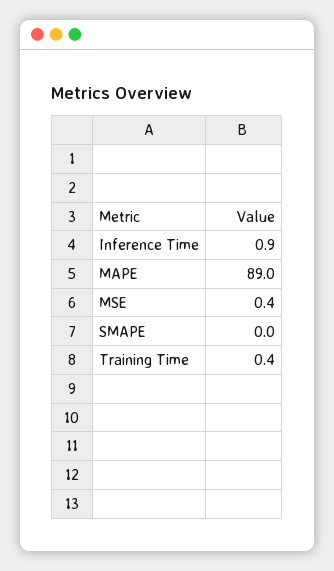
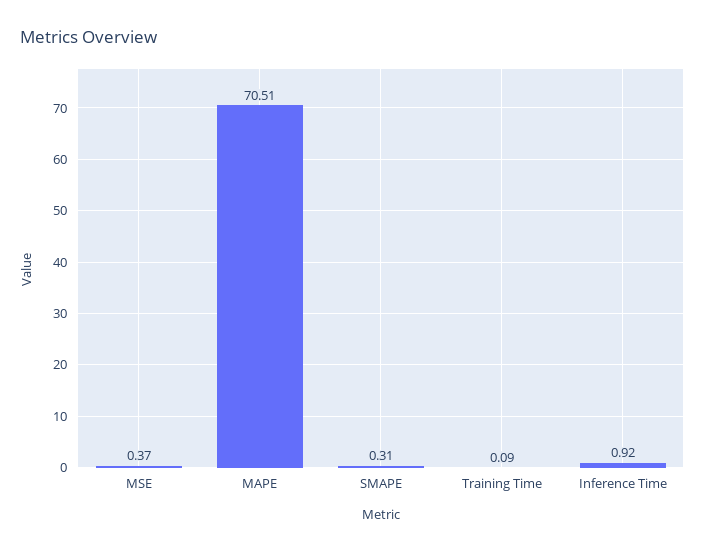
MAPE: 89 -> 70.51
SMAPE: 0 -> 0.31
Training Time: 0.4 -> 0.09

